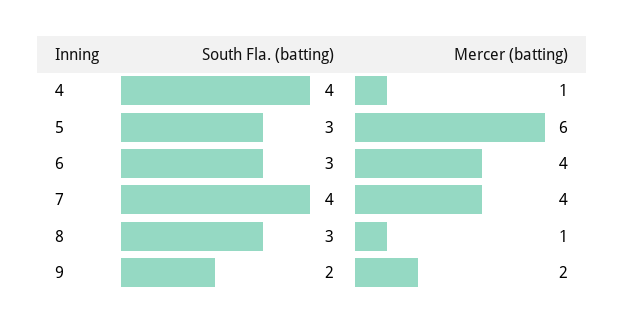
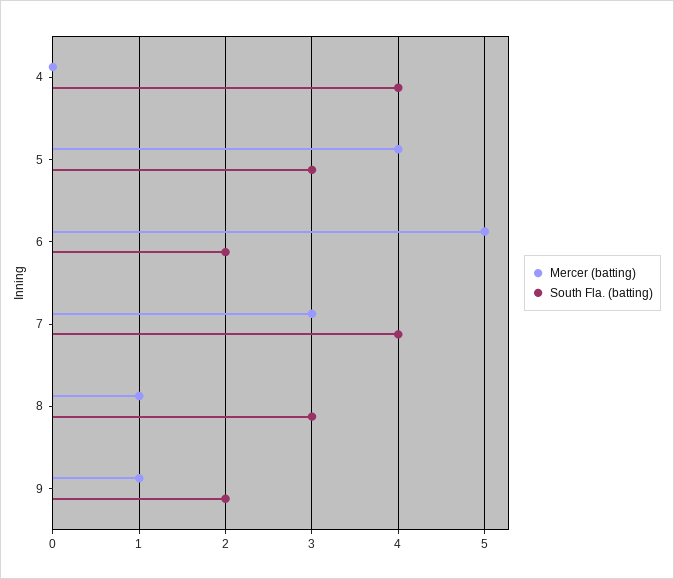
Mercer (batting), 4: 1 -> 0
Mercer (batting), 5: 6 -> 4
South Fla. (batting), 6: 3 -> 2
Mercer (batting), 6: 4 -> 5
Mercer (batting), 7: 4 -> 3
Mercer (batting), 9: 2 -> 1

